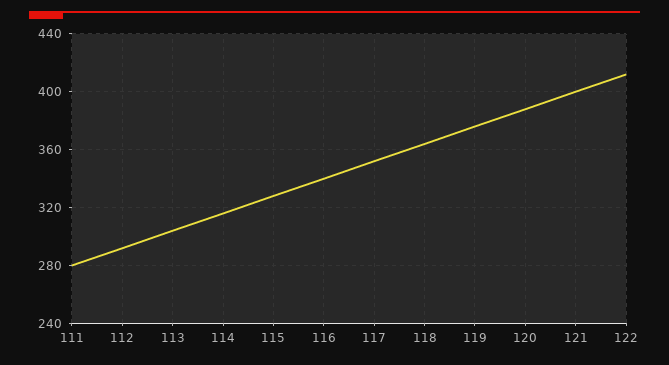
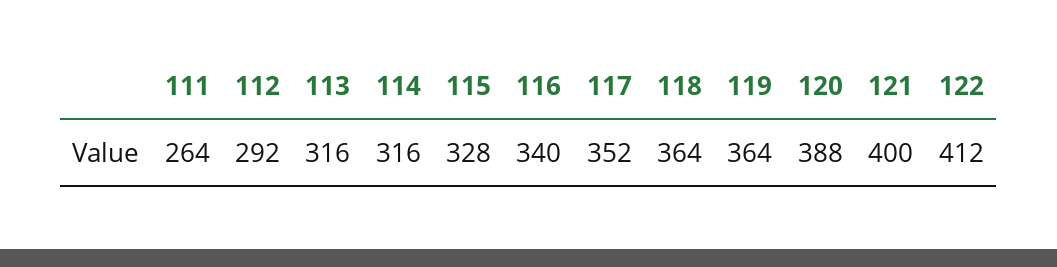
111: 280 -> 264
113: 305 -> 316
119: 375 -> 364

